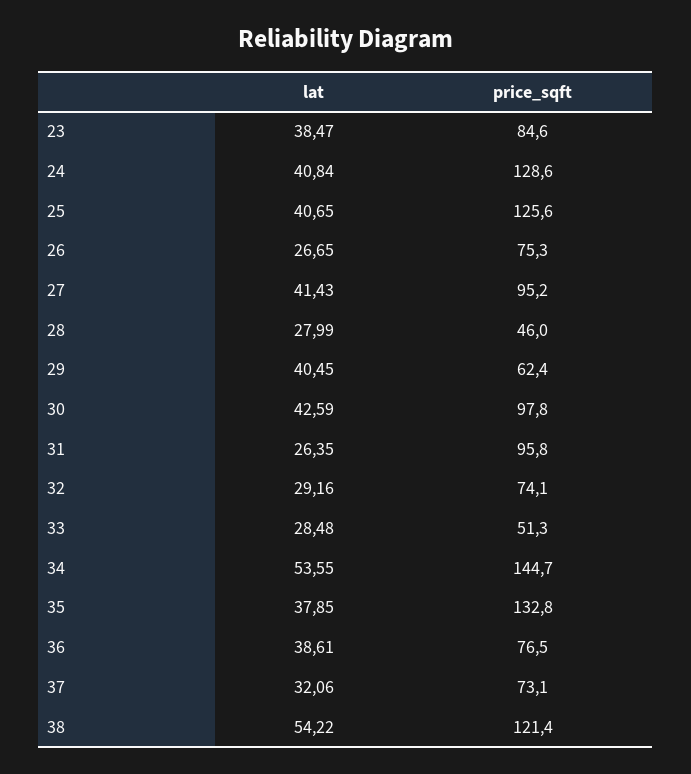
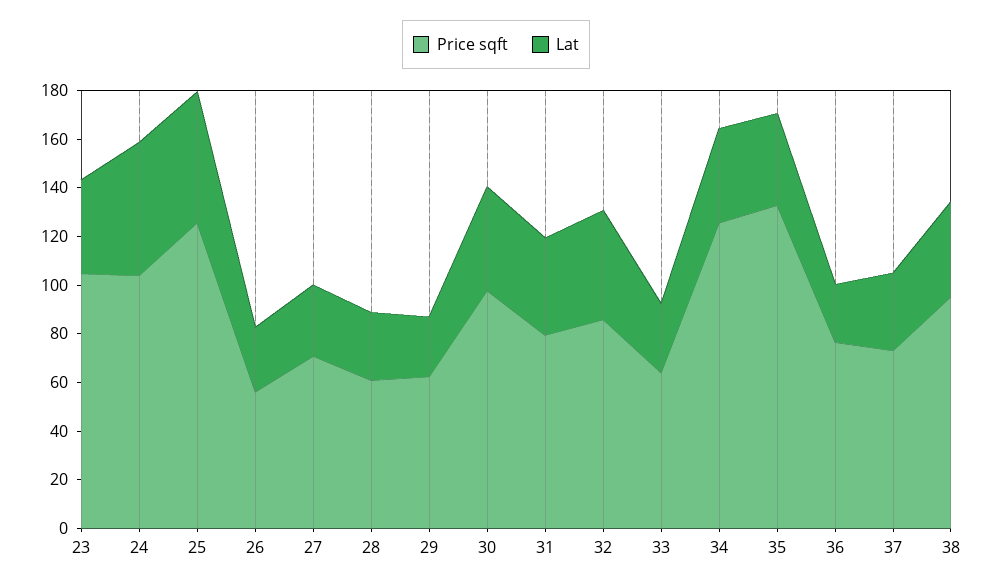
price_sqft, 23: 84.6 -> 105
lat, 24: 40.84 -> 55
price_sqft, 24: 128.6 -> 105
lat, 25: 40.65 -> 55
price_sqft, 26: 75.3 -> 55
lat, 27: 41.43 -> 30
price_sqft, 27: 95.2 -> 70
price_sqft, 28: 46 -> 60
lat, 29: 40.45 -> 25
lat, 31: 26.35 -> 40
price_sqft, 31: 95.8 -> 80
lat, 32: 29.16 -> 45
price_sqft, 32: 74.1 -> 85
price_sqft, 33: 51.3 -> 65
lat, 34: 53.55 -> 40
price_sqft, 34: 144.7 -> 125
lat, 36: 38.61 -> 25
lat, 38: 54.22 -> 40
price_sqft, 38: 121.4 -> 95

